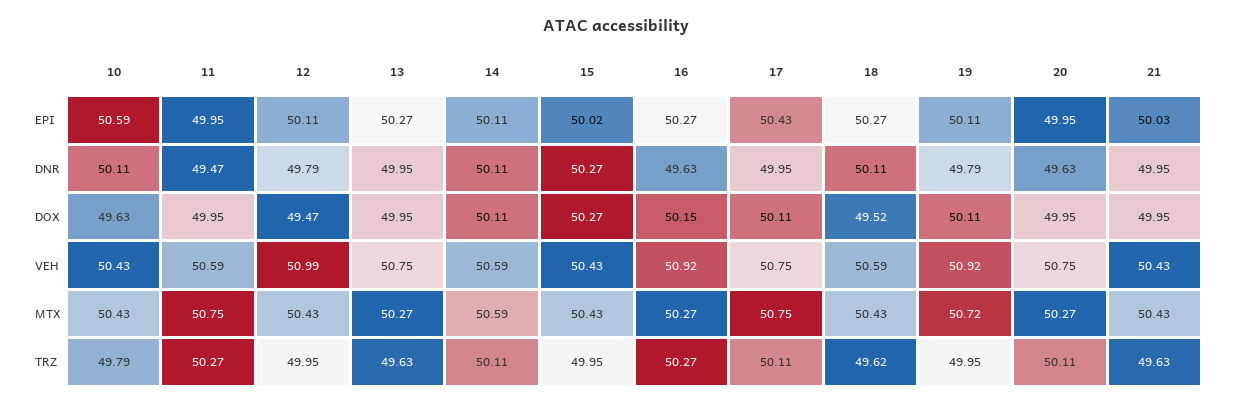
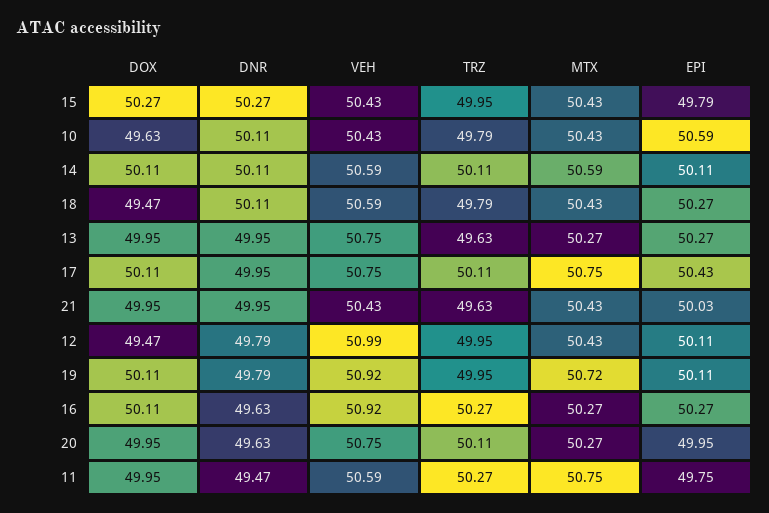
11, EPI: 49.95 -> 49.75
15, EPI: 50.02 -> 49.79
16, DOX: 50.15 -> 50.11
18, DOX: 49.52 -> 49.47
18, TRZ: 49.62 -> 49.79

